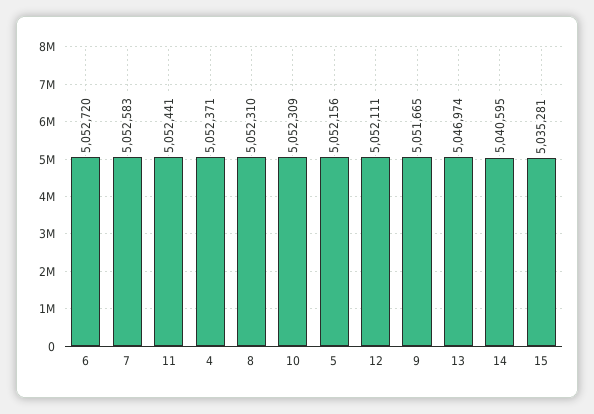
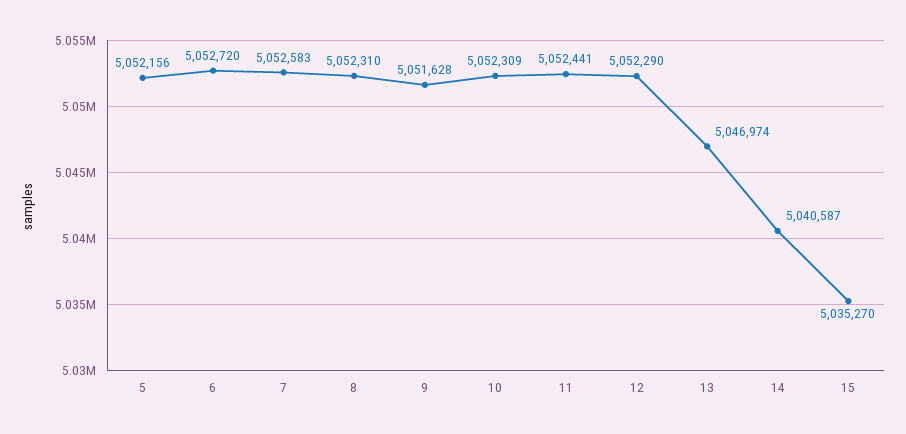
4: 5052371 -> none
12: 5052111 -> 5052290
9: 5051665 -> 5051628
14: 5040595 -> 5040587
15: 5035281 -> 5035270

